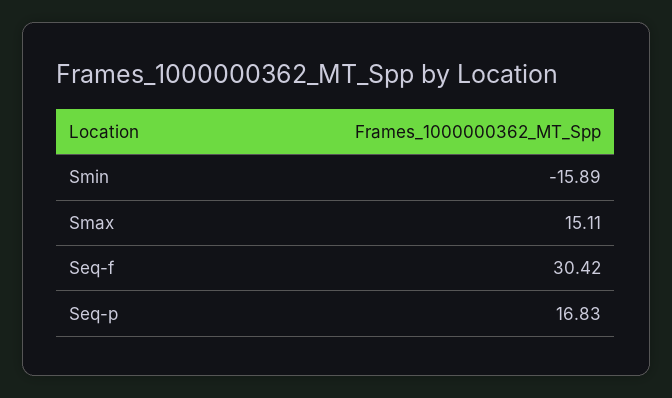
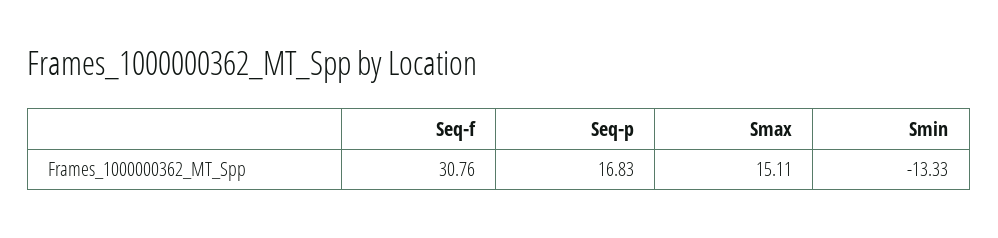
Smin: -15.89 -> -13.33
Seq-f: 30.42 -> 30.76

